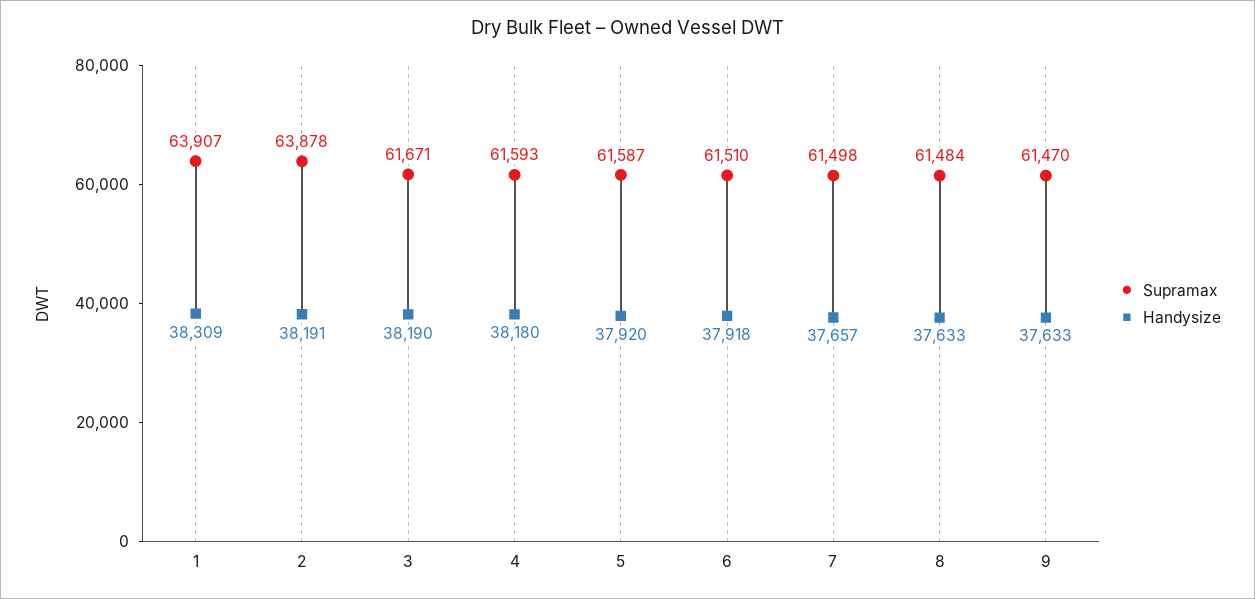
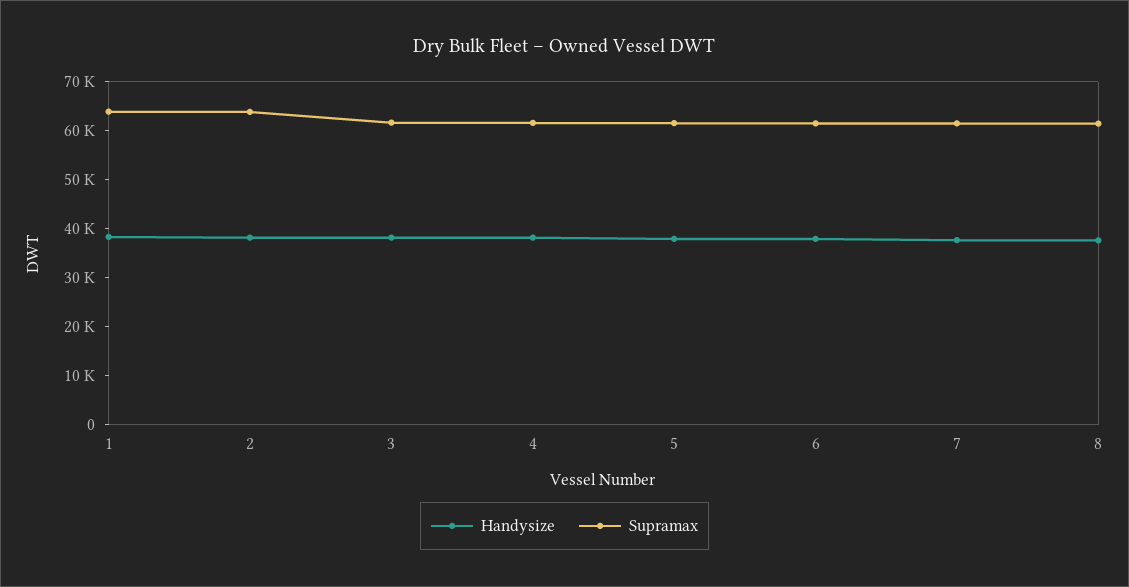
Supramax, 9: 61470 -> none
Handysize, 9: 37633 -> none

